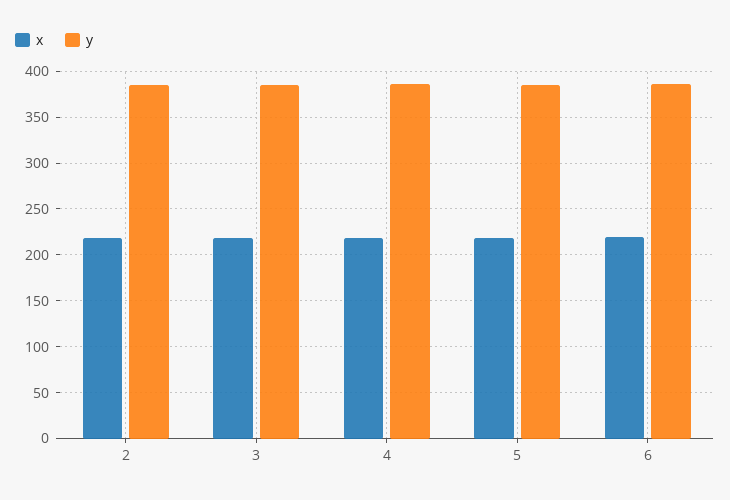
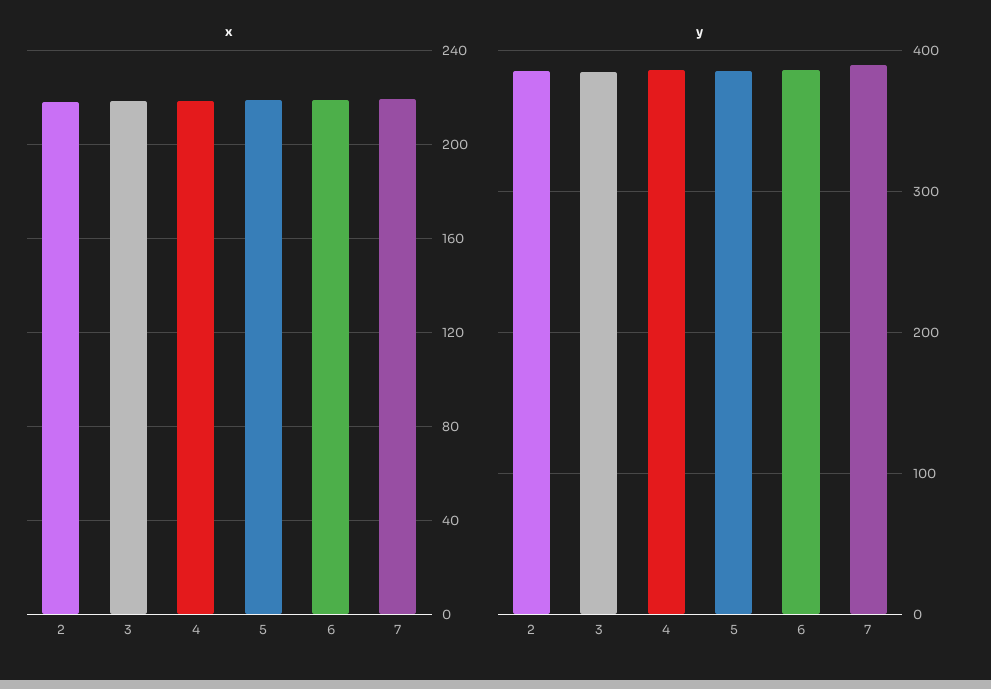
x, 7: none -> 220
y, 7: none -> 390

